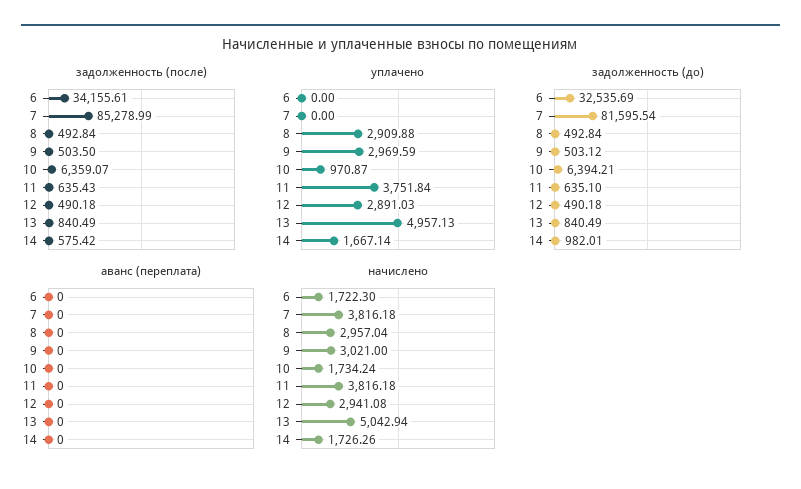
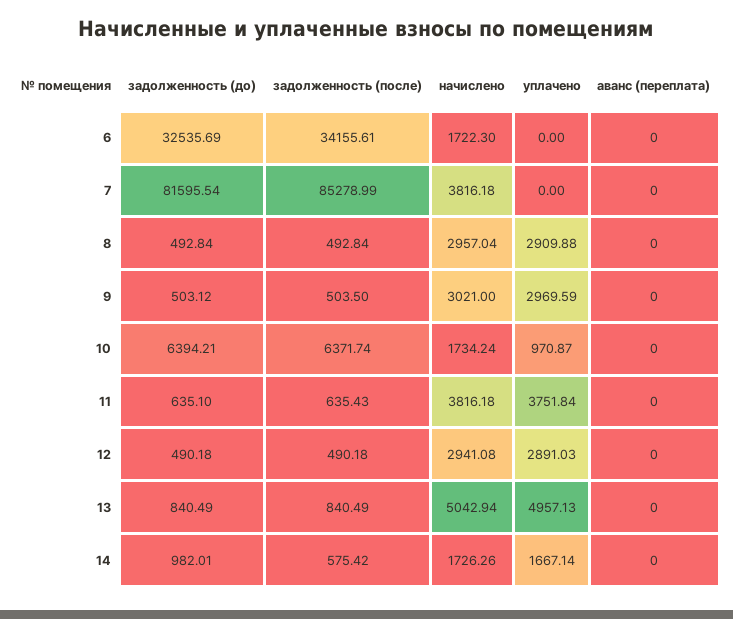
задолженность (после), 10: 6359.07 -> 6371.74

